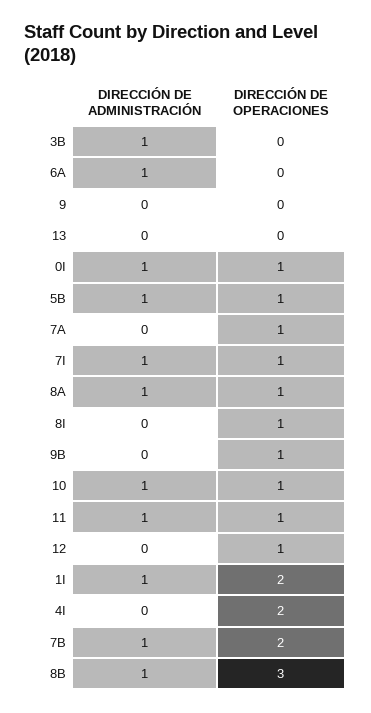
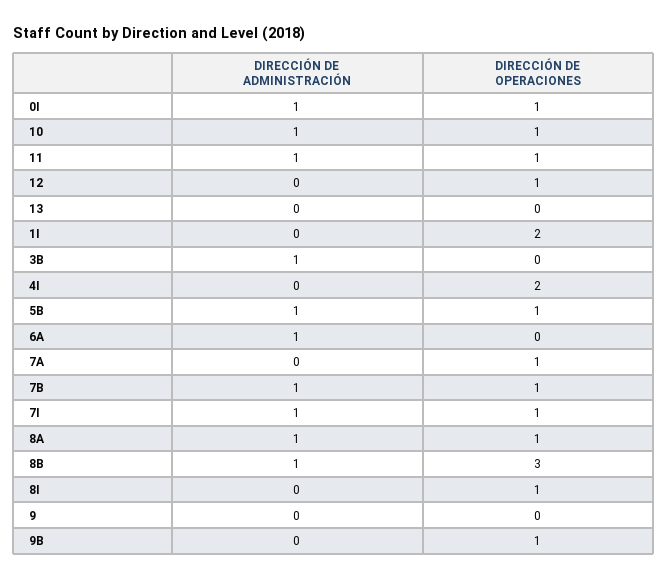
DIRECCIÓN DE ADMINISTRACIÓN, 1I: 1 -> 0
DIRECCIÓN DE OPERACIONES, 7B: 2 -> 1

